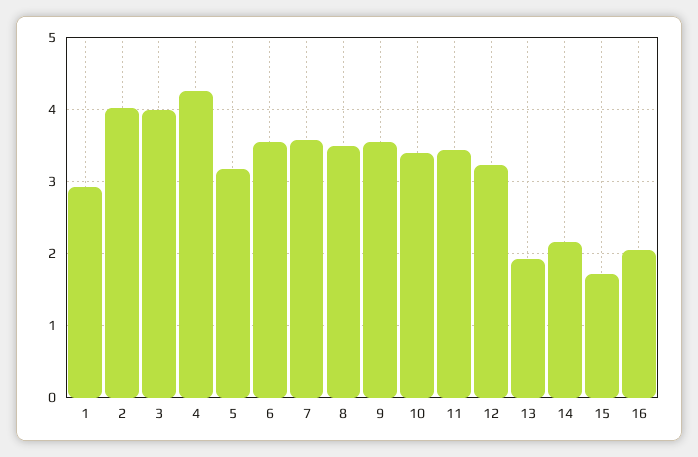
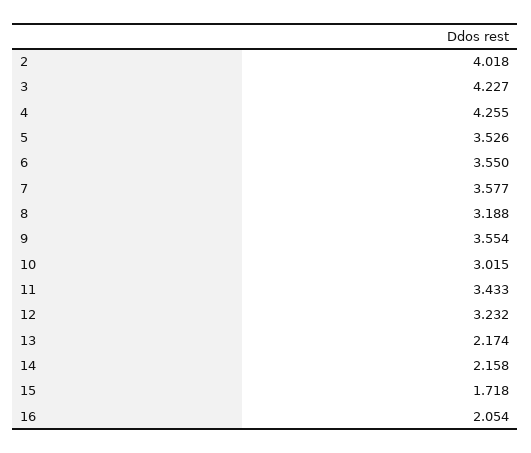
1: 2.9 -> none
3: 4 -> 4.227
5: 3.2 -> 3.526
8: 3.5 -> 3.188
10: 3.4 -> 3.015
13: 1.9 -> 2.174

